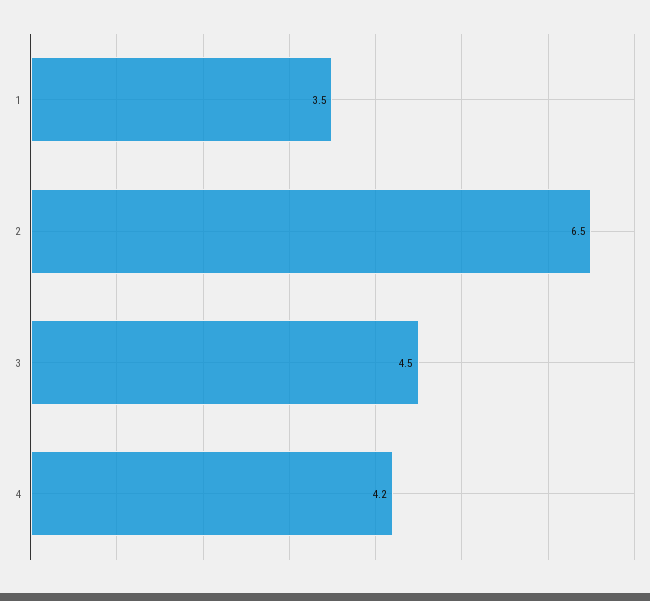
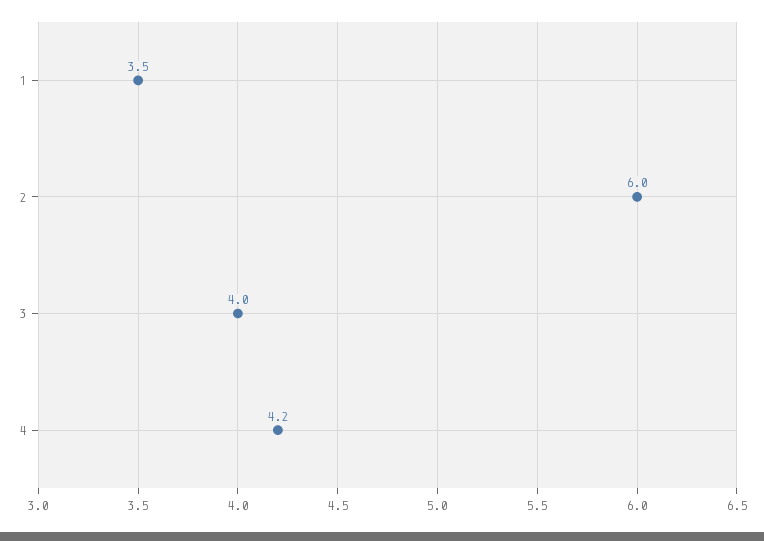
2: 6.5 -> 6
3: 4.5 -> 4

